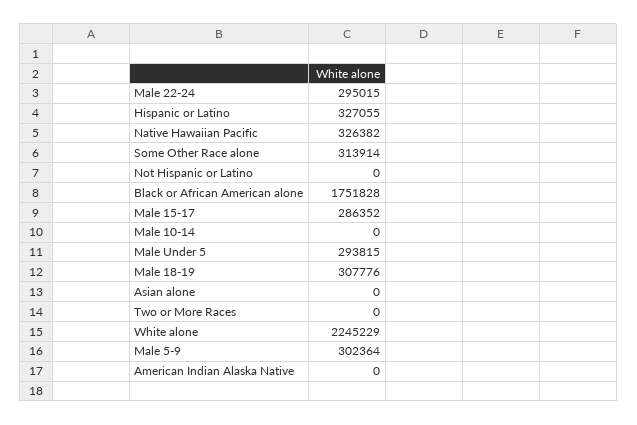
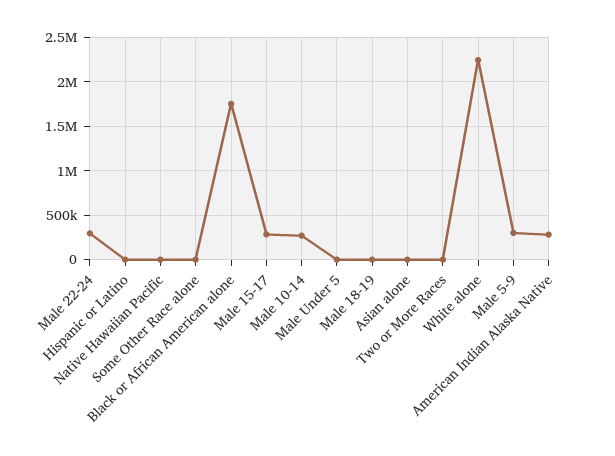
Hispanic or Latino: 327055 -> 0
Native Hawaiian Pacific: 326382 -> 0
Some Other Race alone: 313914 -> 0
Not Hispanic or Latino: 0 -> none
Male 10-14: 0 -> 300000
Male Under 5: 293815 -> 0
Male 18-19: 307776 -> 0
American Indian Alaska Native: 0 -> 300000

